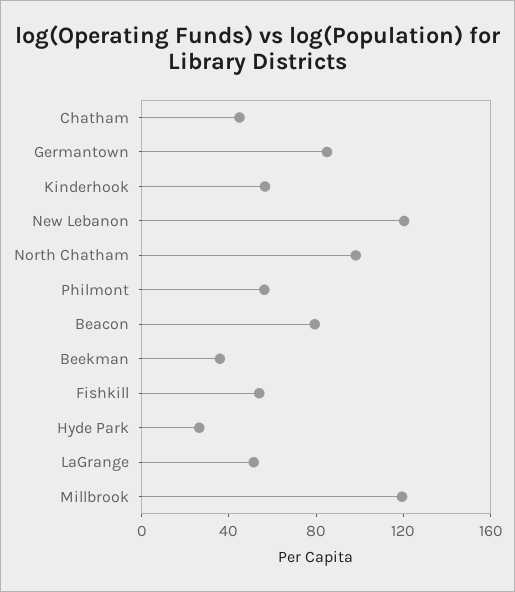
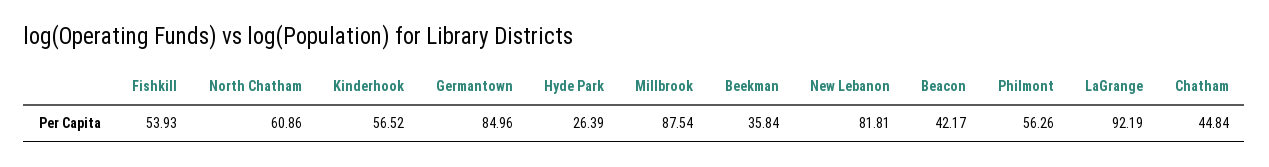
New Lebanon: 120 -> 81.81
North Chatham: 100 -> 60.86
Beacon: 80 -> 42.17
LaGrange: 50 -> 92.19
Millbrook: 120 -> 87.54

